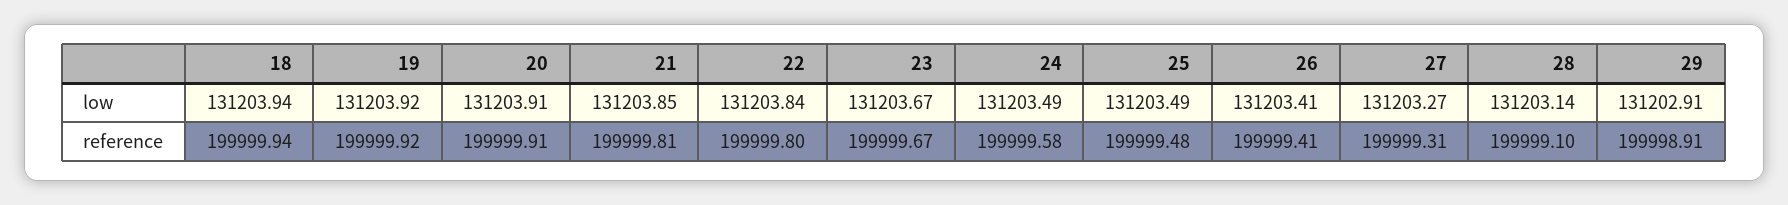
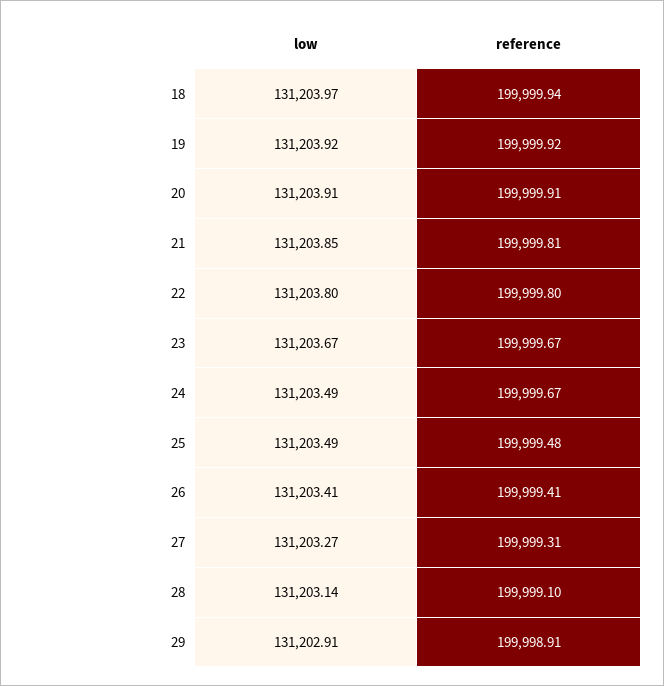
18, low: 131203.94 -> 131203.97
22, low: 131203.84 -> 131203.8
24, reference: 199999.58 -> 199999.67

